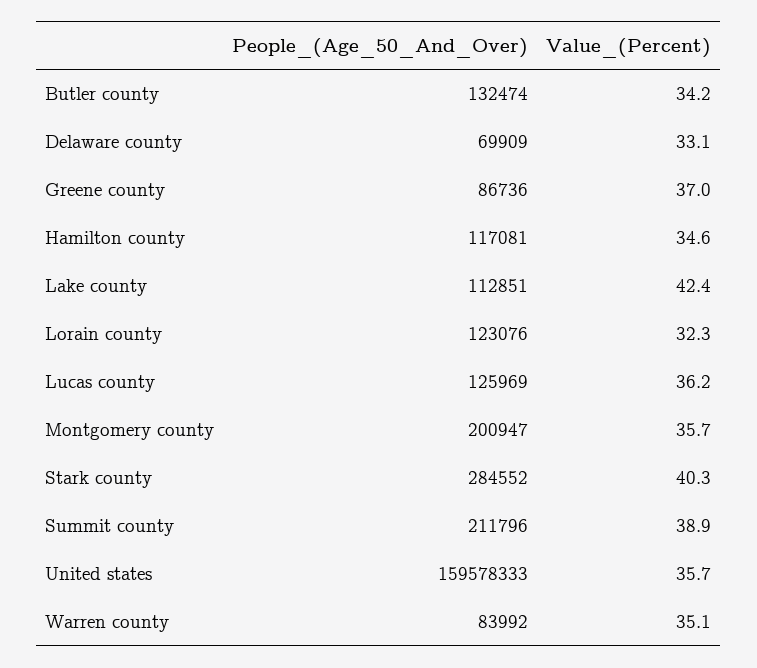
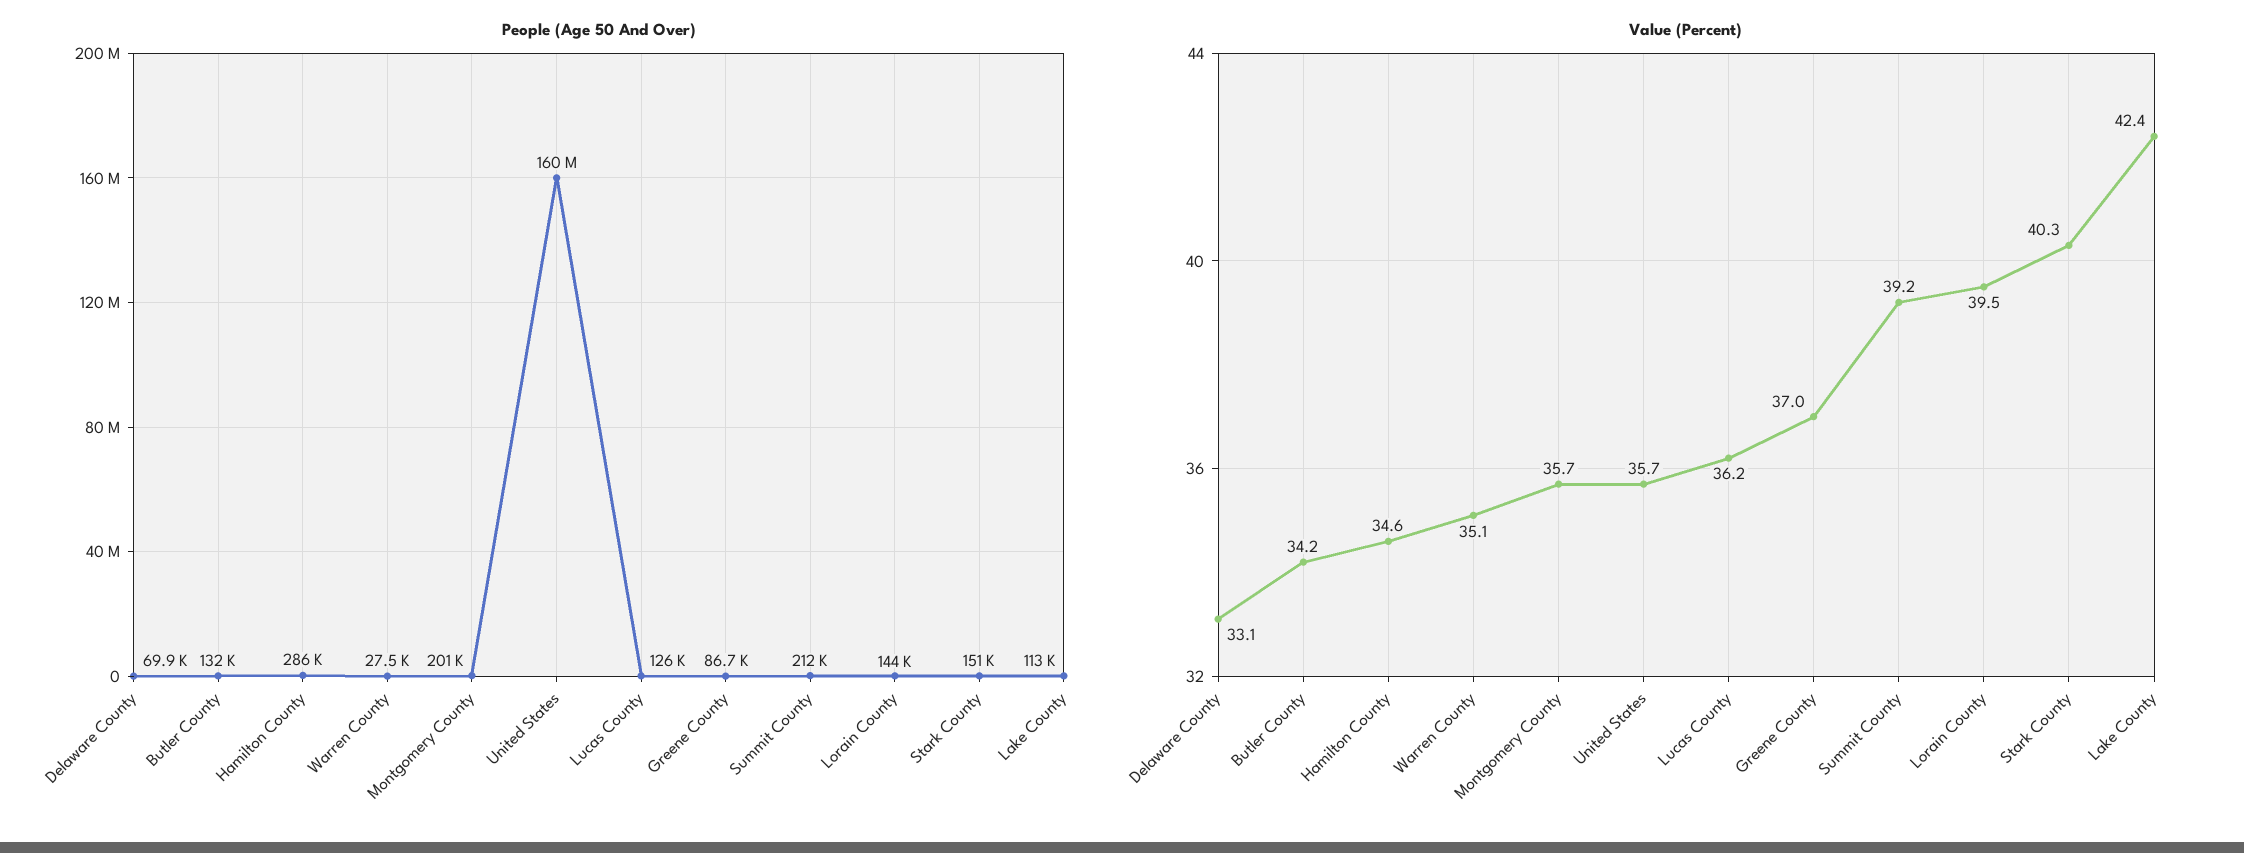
People_(Age_50_And_Over), Hamilton county: 117081 -> 286000
People_(Age_50_And_Over), Lorain county: 123076 -> 144000
Value_(Percent), Lorain county: 32.3 -> 39.5
People_(Age_50_And_Over), Stark county: 284552 -> 151000
Value_(Percent), Summit county: 38.9 -> 39.2
People_(Age_50_And_Over), Warren county: 83992 -> 27500

